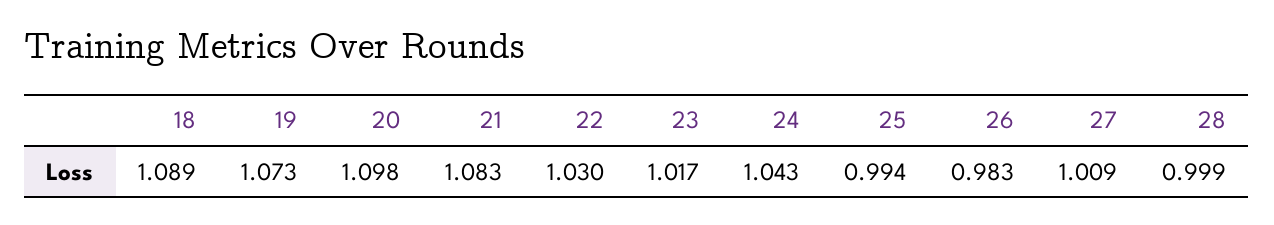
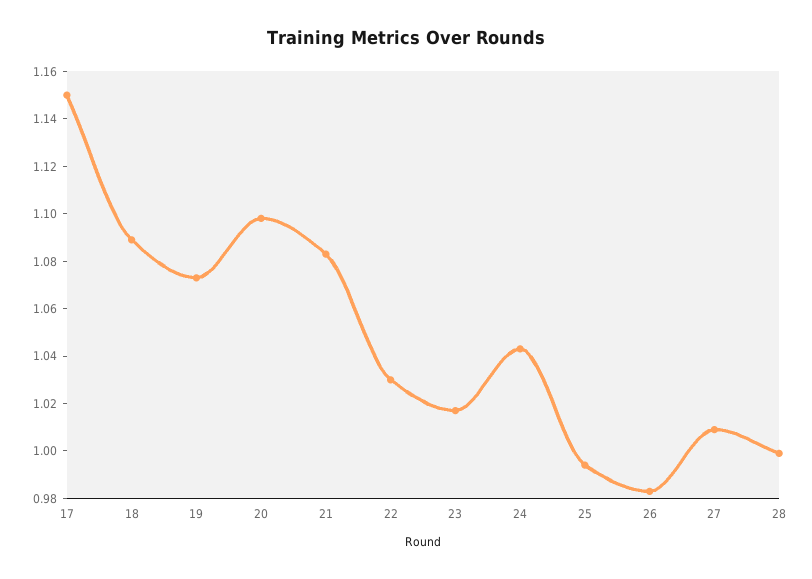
17: none -> 1.15

